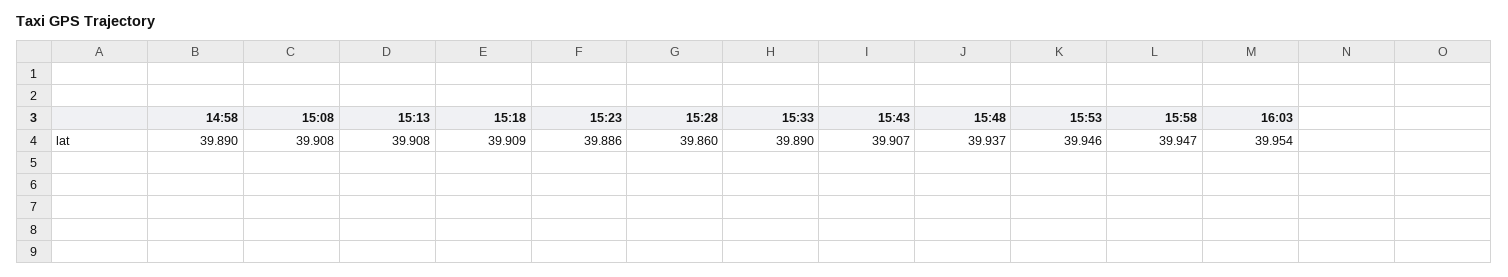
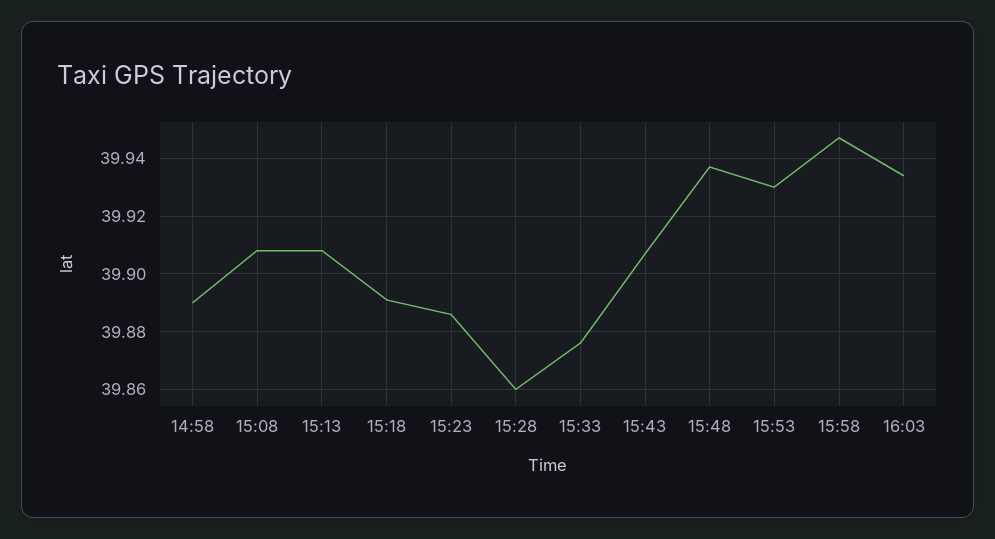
15:18: 39.909 -> 39.89
15:33: 39.89 -> 39.875
15:53: 39.946 -> 39.93
16:03: 39.954 -> 39.935

